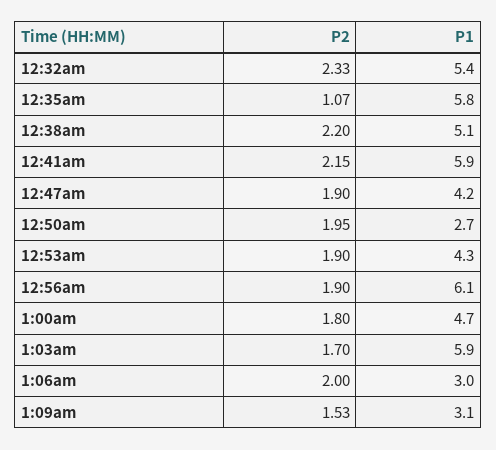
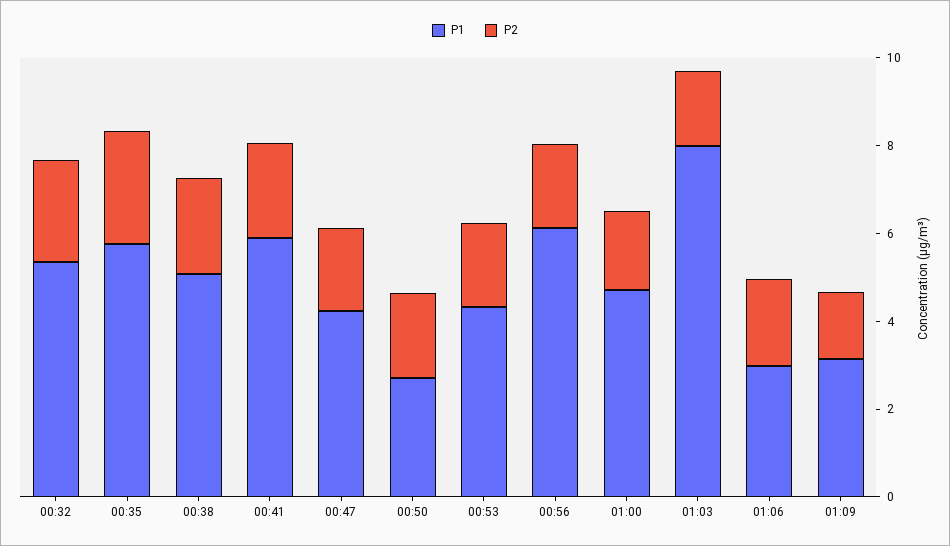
P2, 12:35am: 1.07 -> 2.5
P1, 1:03am: 5.9 -> 8

